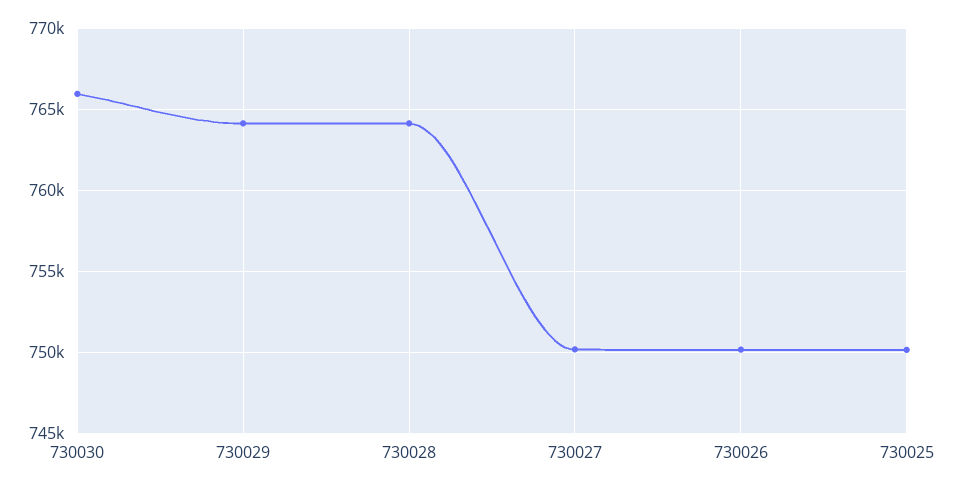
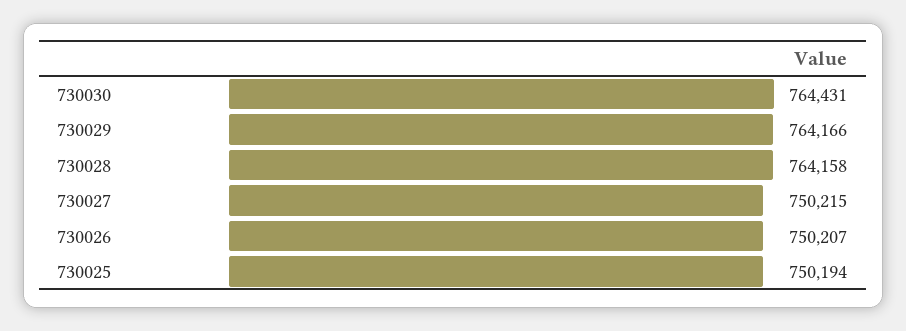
730030: 766000 -> 764431

